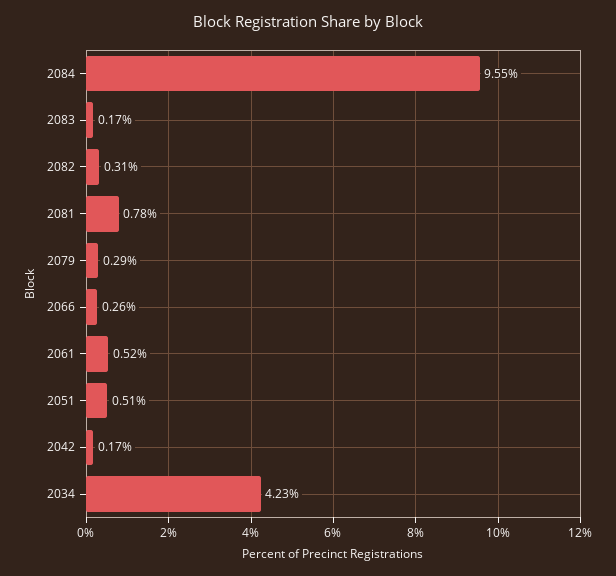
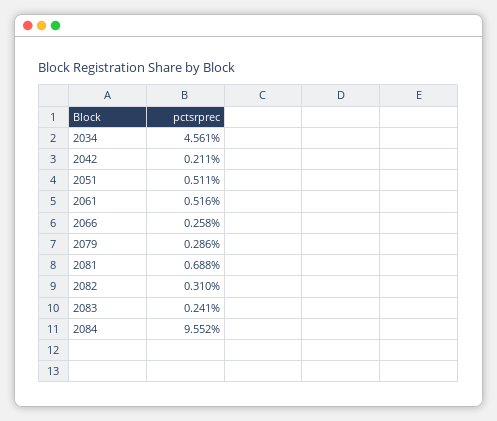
2083: 0.17 -> 0.241
2081: 0.78 -> 0.688
2042: 0.17 -> 0.211
2034: 4.23 -> 4.561

